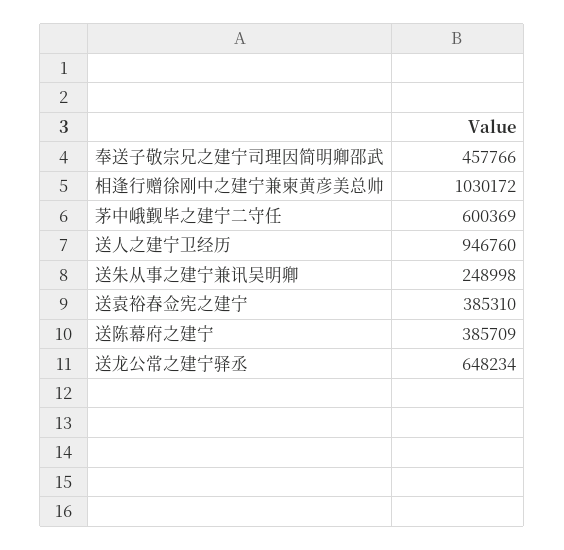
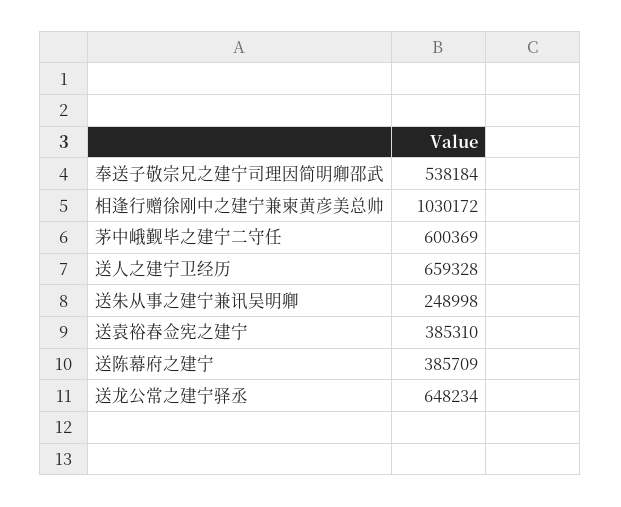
奉送子敬宗兄之建宁司理因简明卿邵武: 457766 -> 538184
送人之建宁卫经历: 946760 -> 659328

